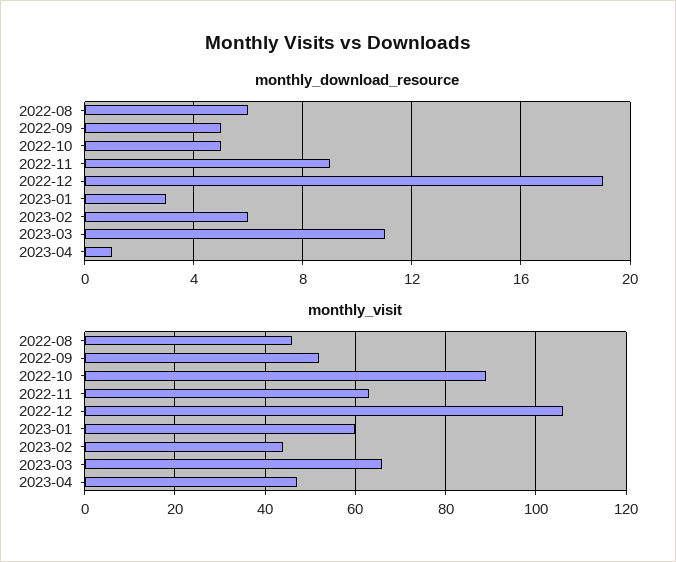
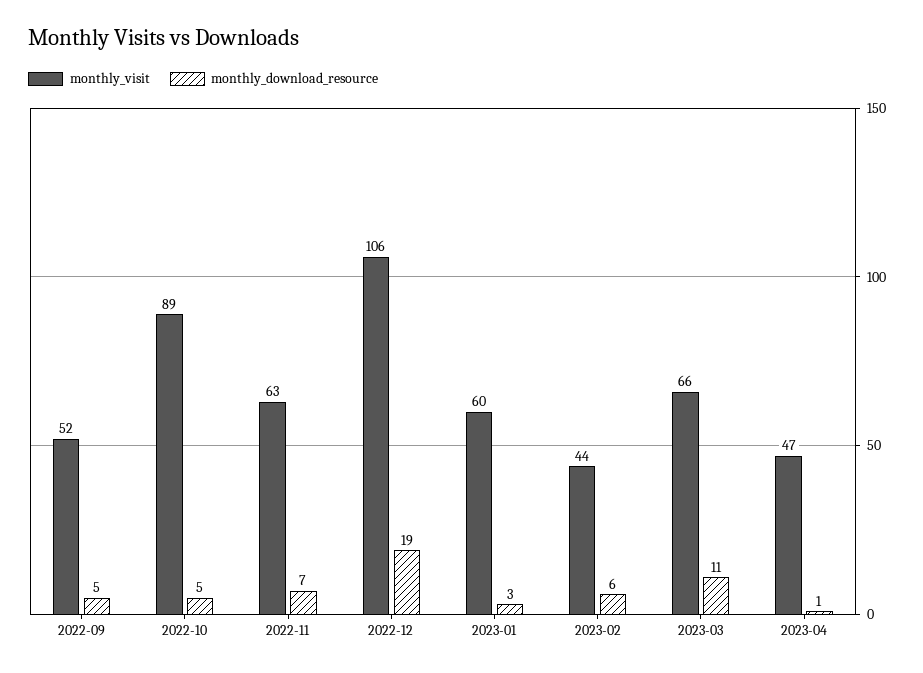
monthly_download_resource, 2022-08: 6 -> none
monthly_download_resource, 2022-11: 9 -> 7
monthly_visit, 2022-08: 45 -> none

